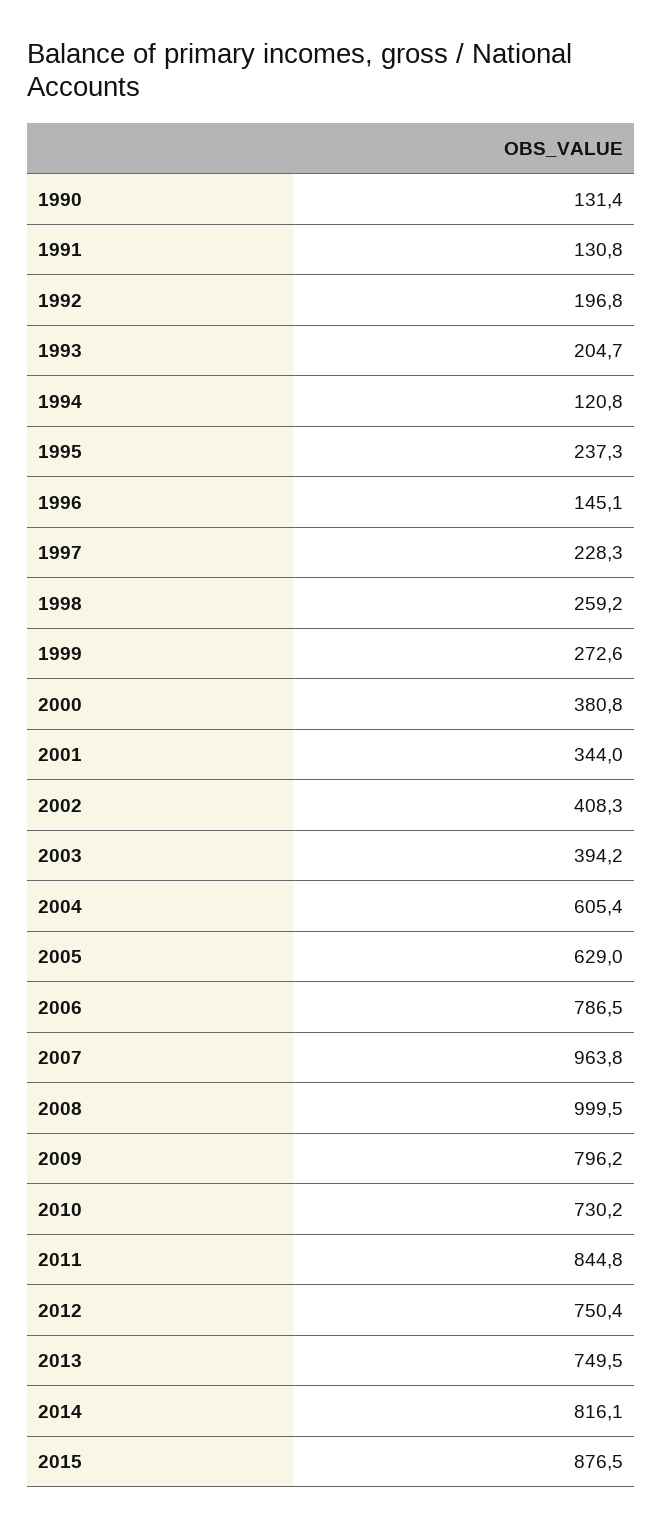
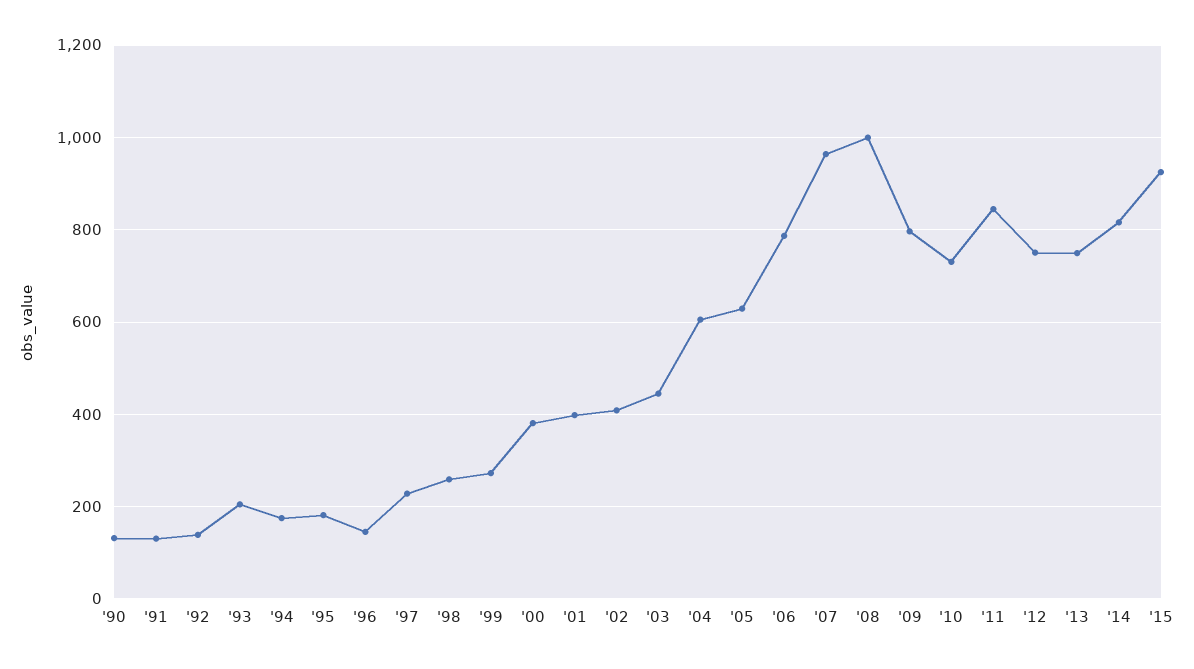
1992: 196.8 -> 140
1994: 120.8 -> 180
1995: 237.3 -> 180
2001: 344 -> 400
2003: 394.2 -> 440
2015: 876.5 -> 920

